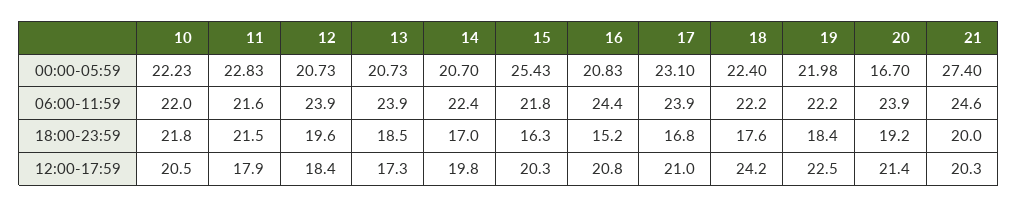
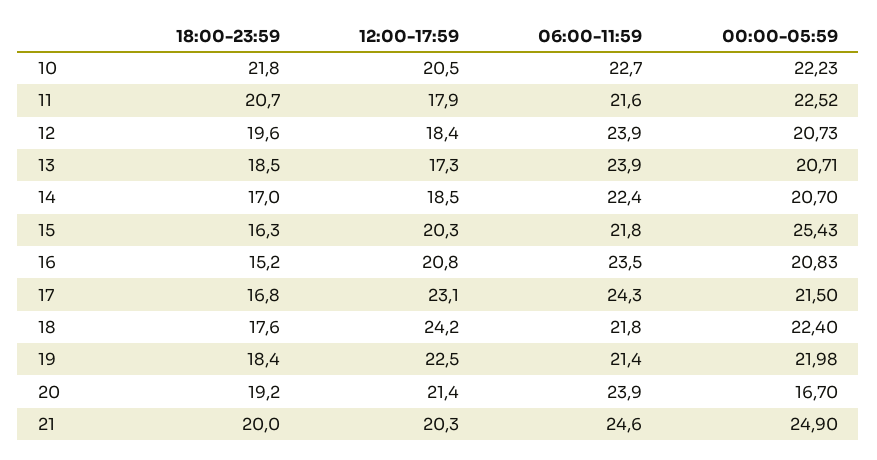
11, 00:00-05:59: 22.83 -> 22.52
13, 00:00-05:59: 20.73 -> 20.71
17, 00:00-05:59: 23.1 -> 21.5
21, 00:00-05:59: 27.4 -> 24.9
10, 06:00-11:59: 22 -> 22.7
16, 06:00-11:59: 24.4 -> 23.5
17, 06:00-11:59: 23.9 -> 24.3
18, 06:00-11:59: 22.2 -> 21.8
19, 06:00-11:59: 22.2 -> 21.4
11, 18:00-23:59: 21.5 -> 20.7
14, 12:00-17:59: 19.8 -> 18.5
17, 12:00-17:59: 21 -> 23.1

